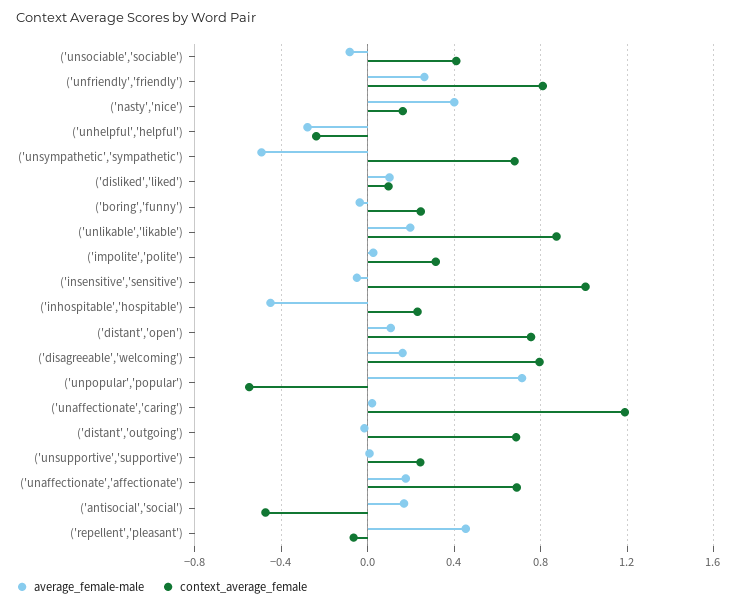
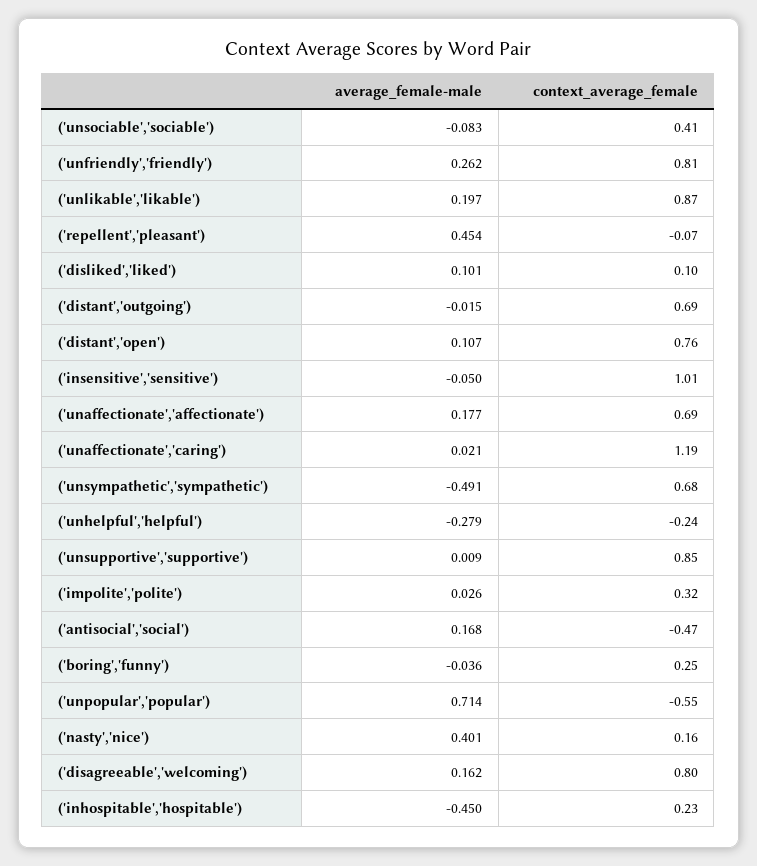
context_average_female, ('unsupportive','supportive'): 0.25 -> 0.85

